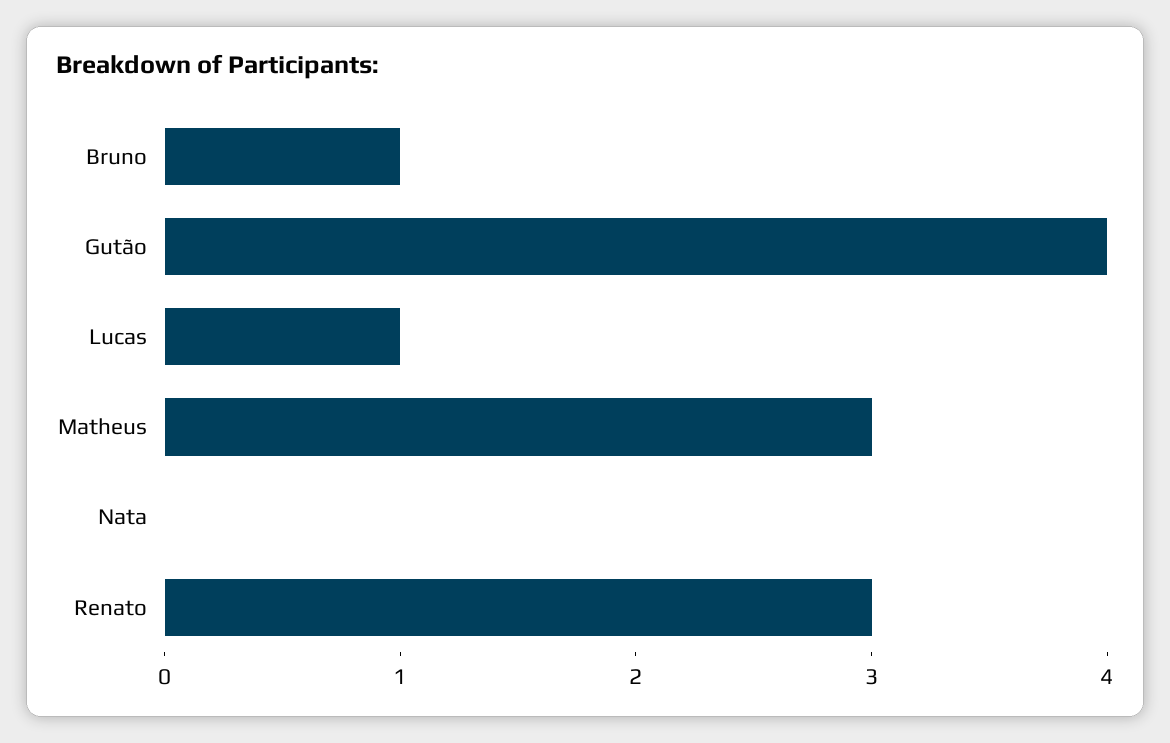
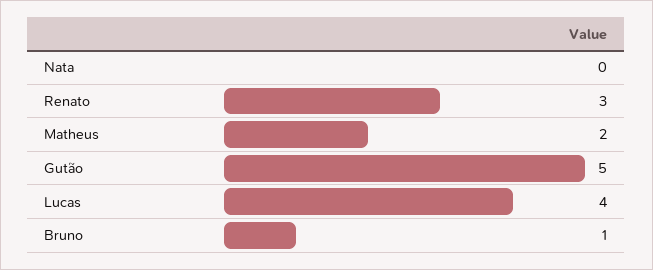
Gutão: 4 -> 5
Lucas: 1 -> 4
Matheus: 3 -> 2

